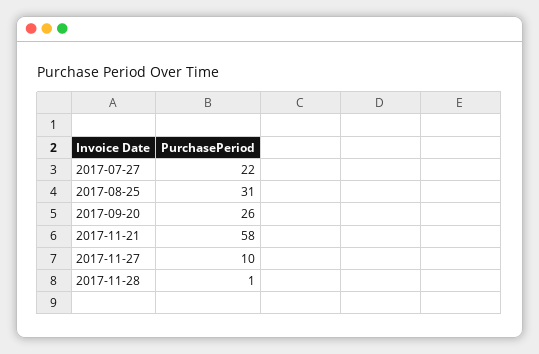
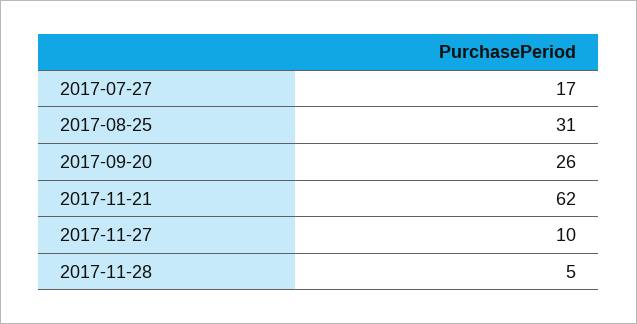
2017-07-27: 22 -> 17
2017-11-21: 58 -> 62
2017-11-28: 1 -> 5

